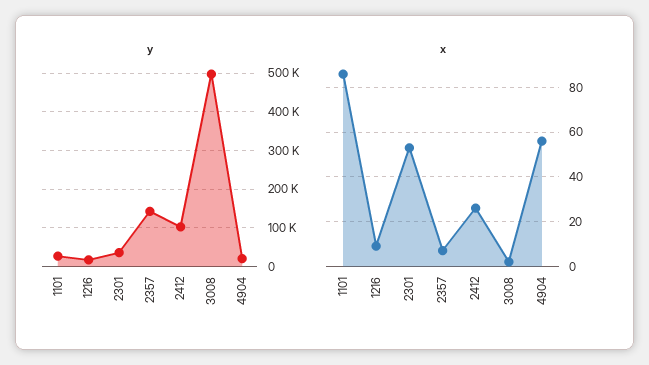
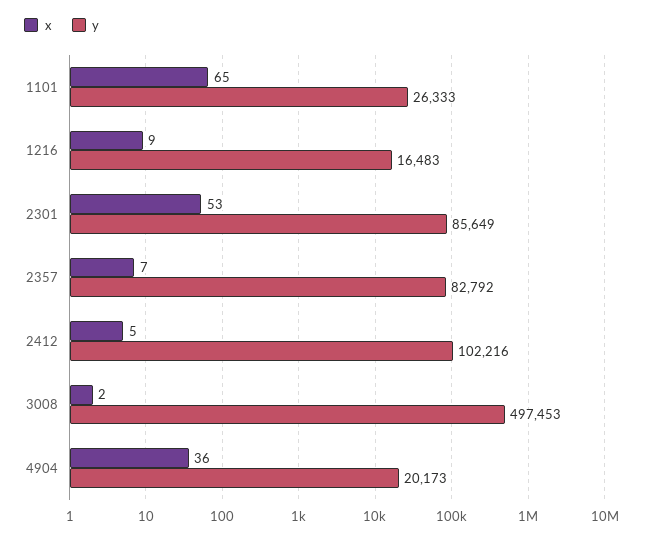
y, 2301: 40000 -> 85649
y, 2357: 140000 -> 82792
x, 1101: 85 -> 65
x, 2412: 25 -> 5
x, 4904: 55 -> 36

